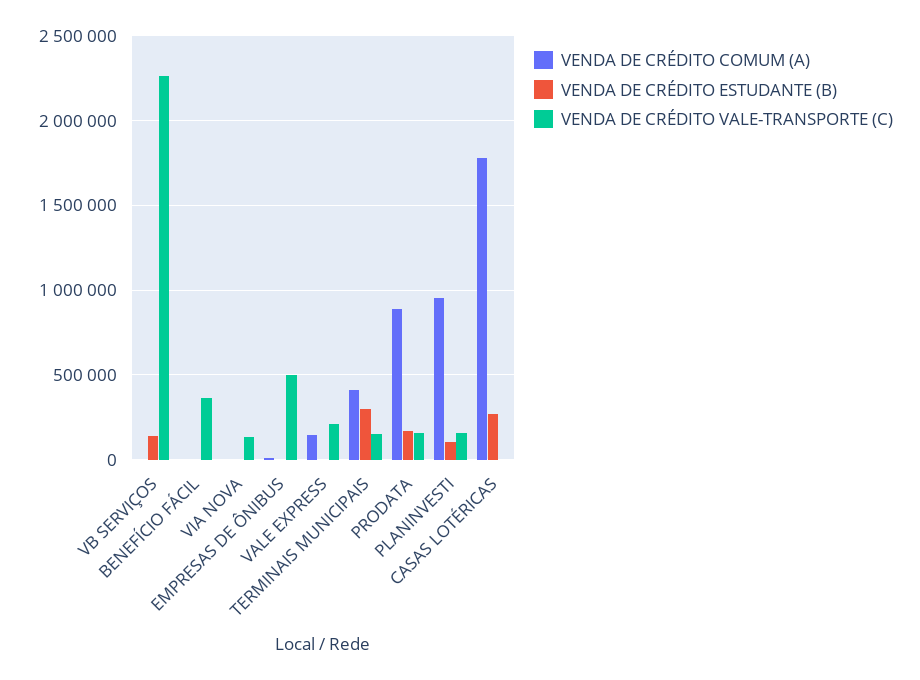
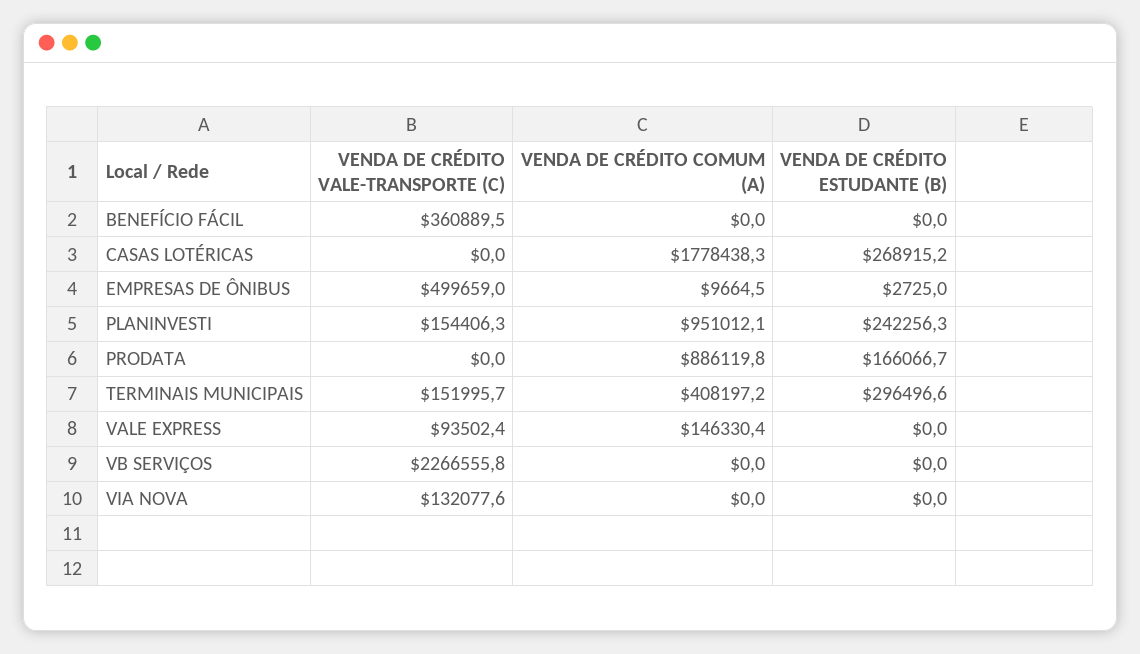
VENDA DE CRÉDITO ESTUDANTE (B), VB SERVIÇOS: 150000 -> 0
VENDA DE CRÉDITO VALE-TRANSPORTE (C), VALE EXPRESS: 200000 -> 93502.4
VENDA DE CRÉDITO VALE-TRANSPORTE (C), PRODATA: 150000 -> 0
VENDA DE CRÉDITO ESTUDANTE (B), PLANINVESTI: 100000 -> 242256.3

